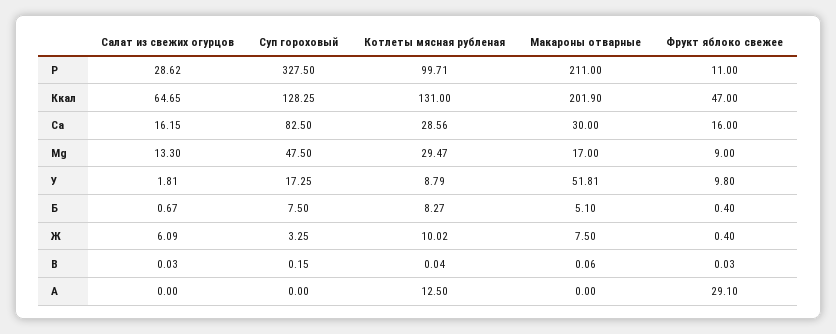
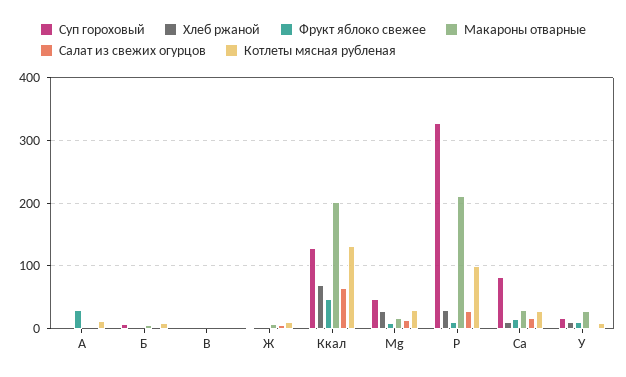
Макароны отварные, У: 51.81 -> 30
Хлеб ржаной, А: none -> 0
Хлеб ржаной, Б: none -> 0
Хлеб ржаной, В: none -> 0
Хлеб ржаной, Ж: none -> 0
Хлеб ржаной, Ккал: none -> 70
Хлеб ржаной, Мg: none -> 30
Хлеб ржаной, Р: none -> 30
Хлеб ржаной, Са: none -> 10
Хлеб ржаной, У: none -> 10

